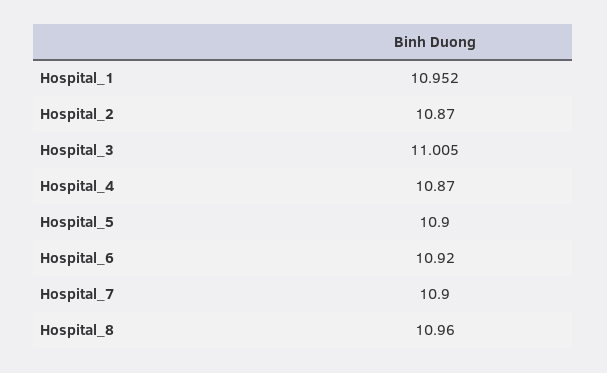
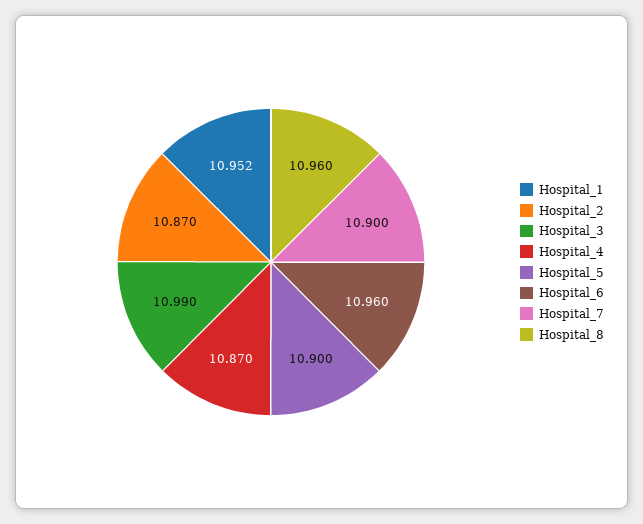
Hospital_3: 11.005 -> 10.99
Hospital_6: 10.92 -> 10.96

